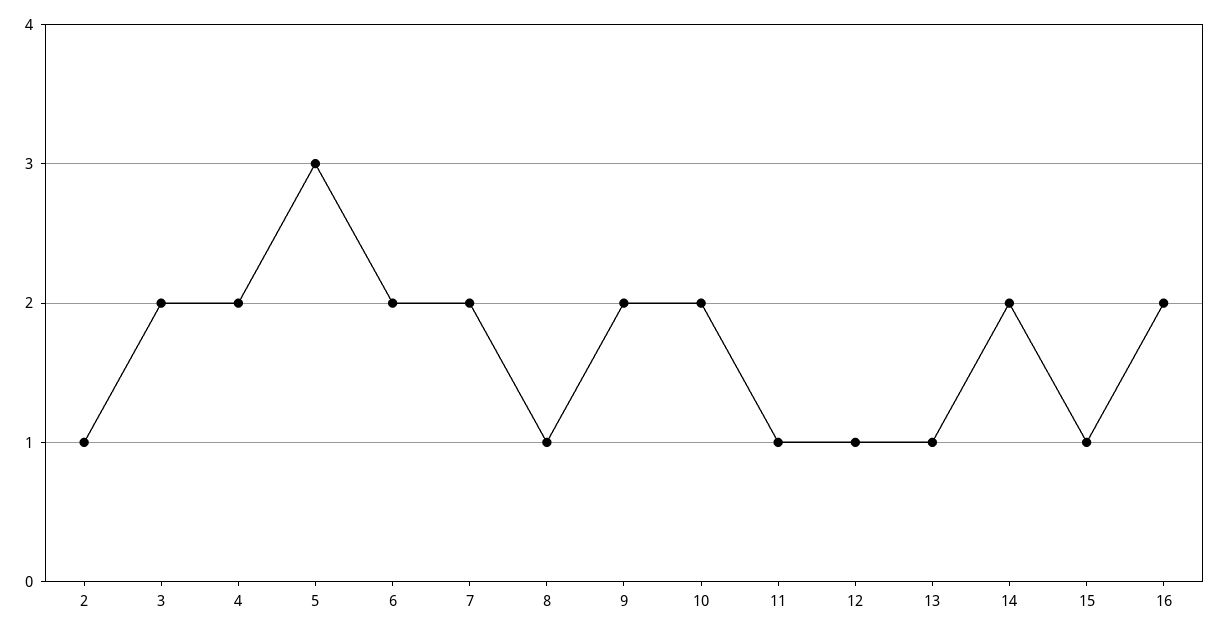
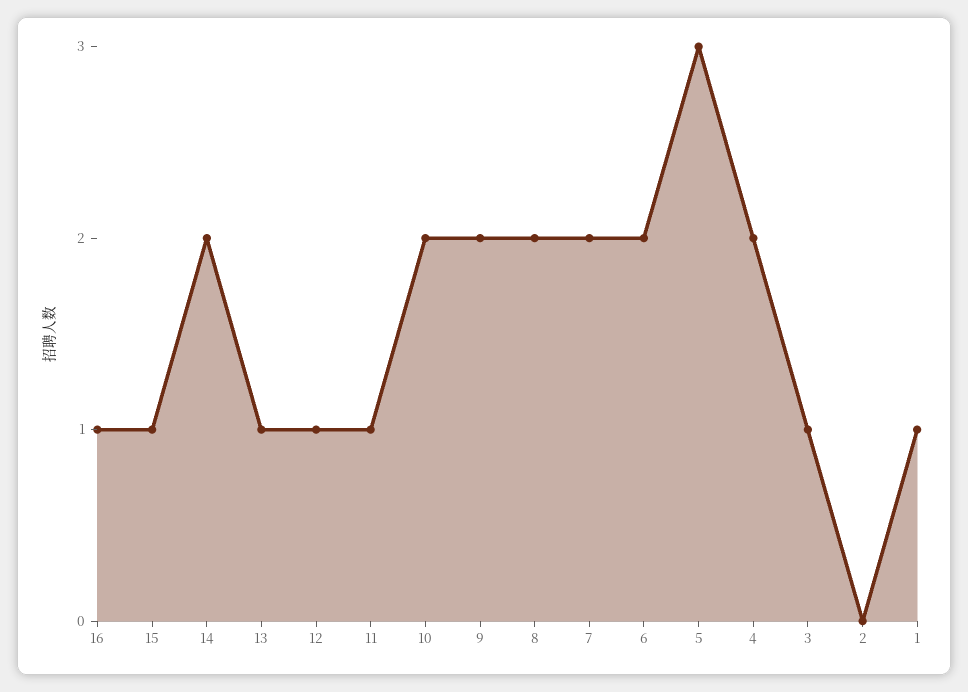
2: 1 -> 0
3: 2 -> 1
8: 1 -> 2
16: 2 -> 1
1: none -> 1

